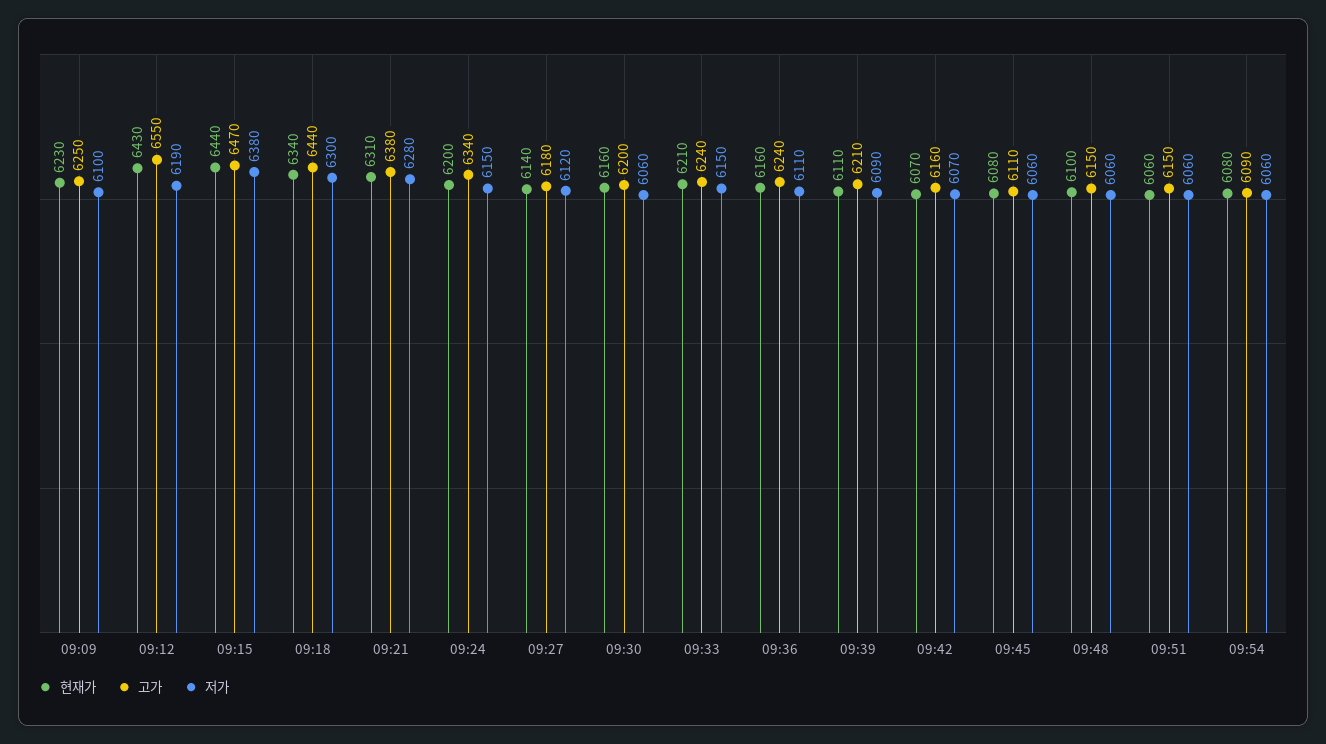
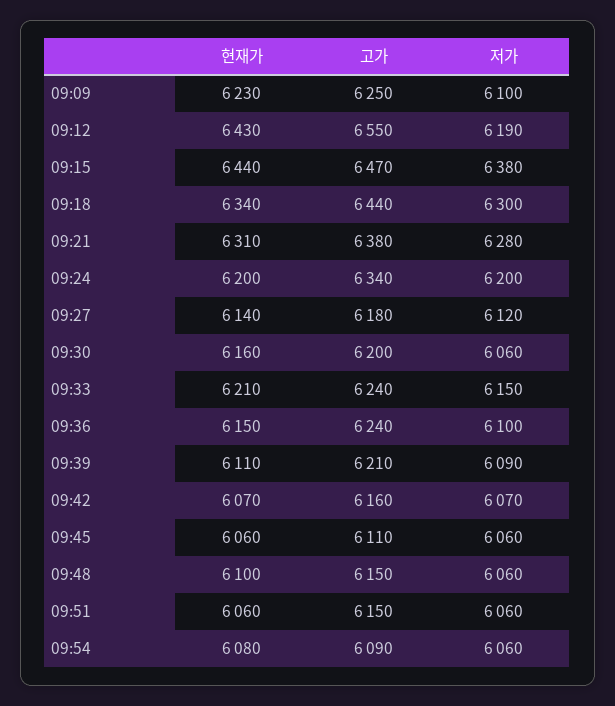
저가, 09:24: 6150 -> 6200
현재가, 09:36: 6160 -> 6150
저가, 09:36: 6110 -> 6100
현재가, 09:45: 6080 -> 6060

